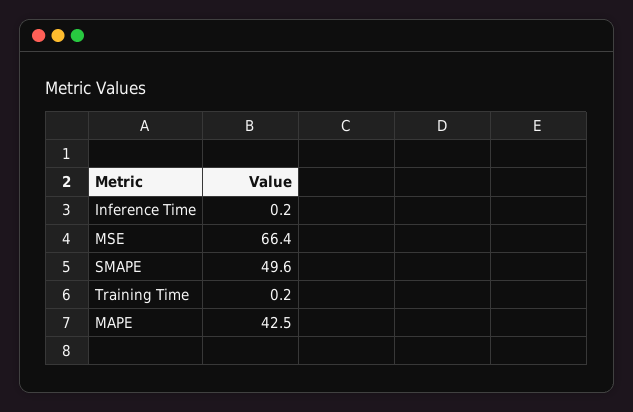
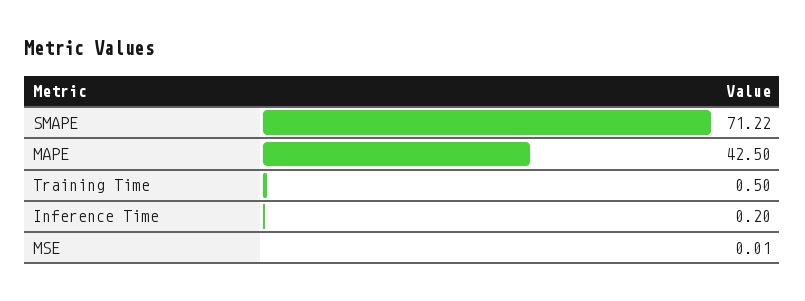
MSE: 66.4 -> 0.01
SMAPE: 49.6 -> 71.22
Training Time: 0.2 -> 0.5

